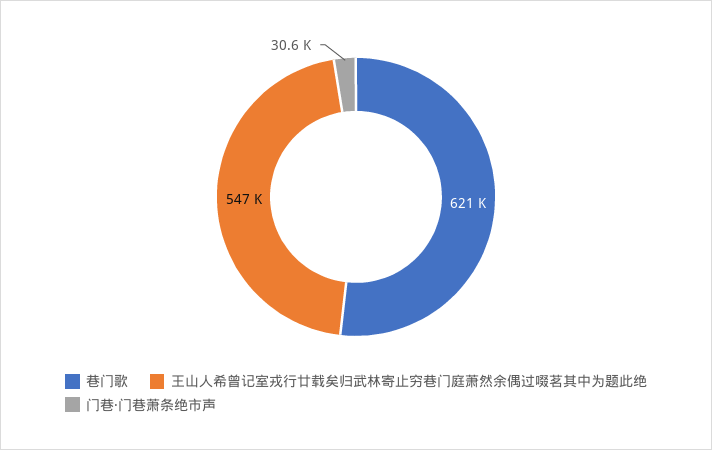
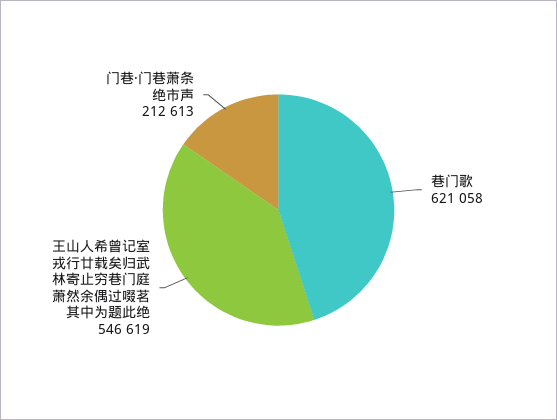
门巷·门巷萧条绝市声: 30600 -> 212613

